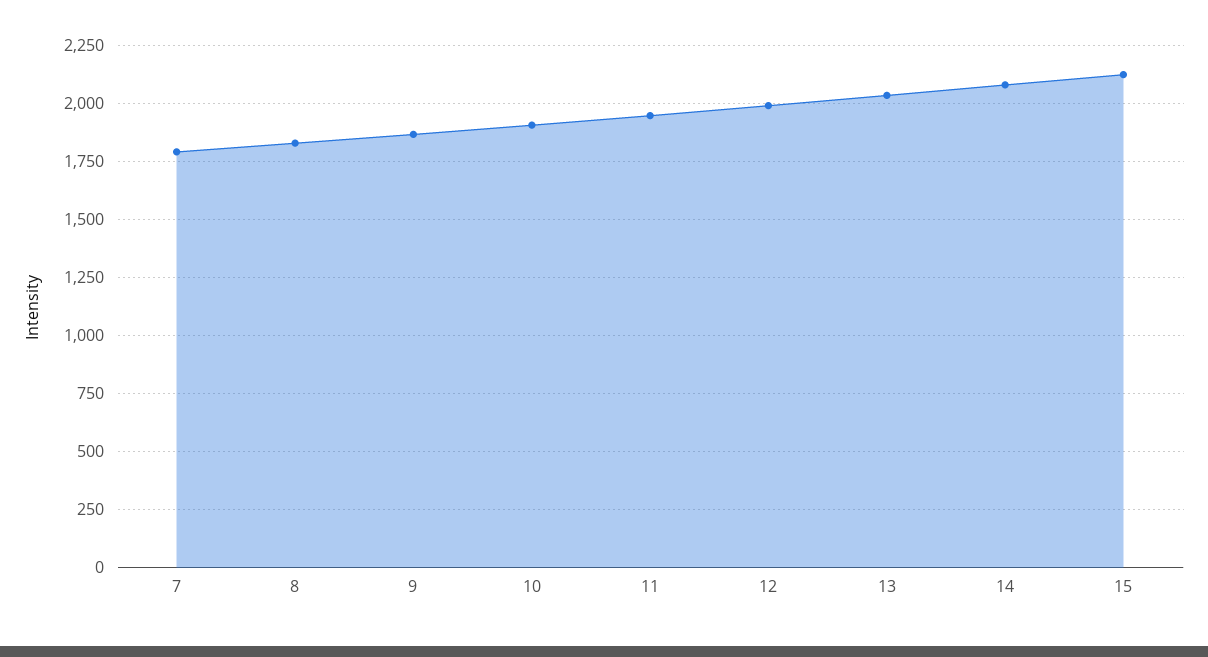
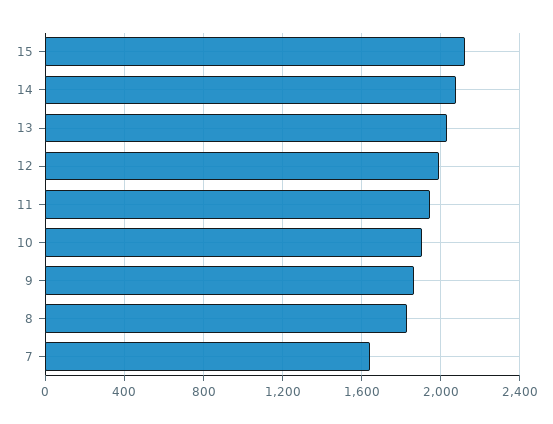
7: 1800 -> 1650

